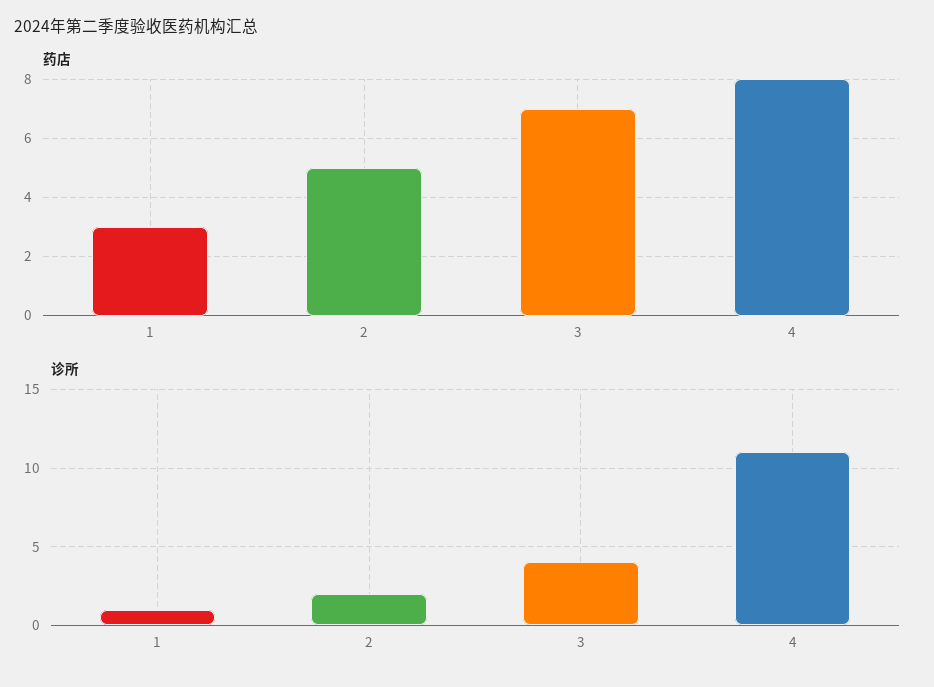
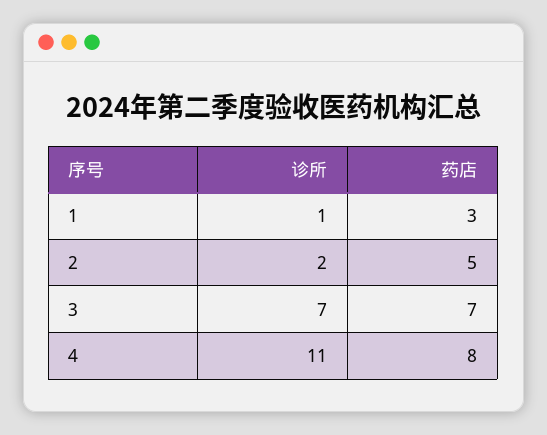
诊所, 3: 4 -> 7

